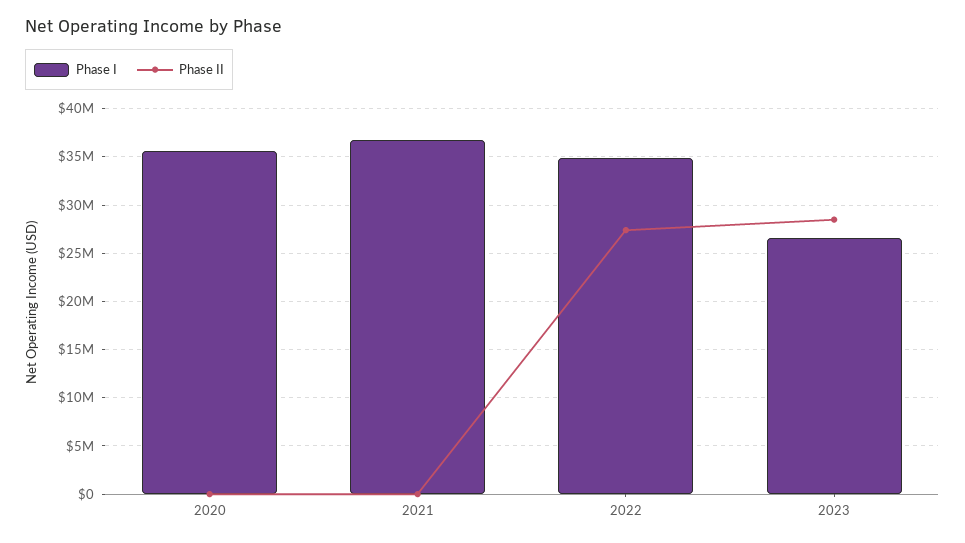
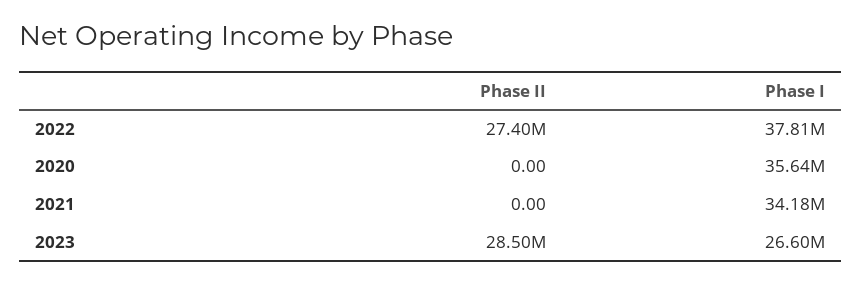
Phase I, 2021: 37000000 -> 34180000
Phase I, 2022: 35000000 -> 37810000

